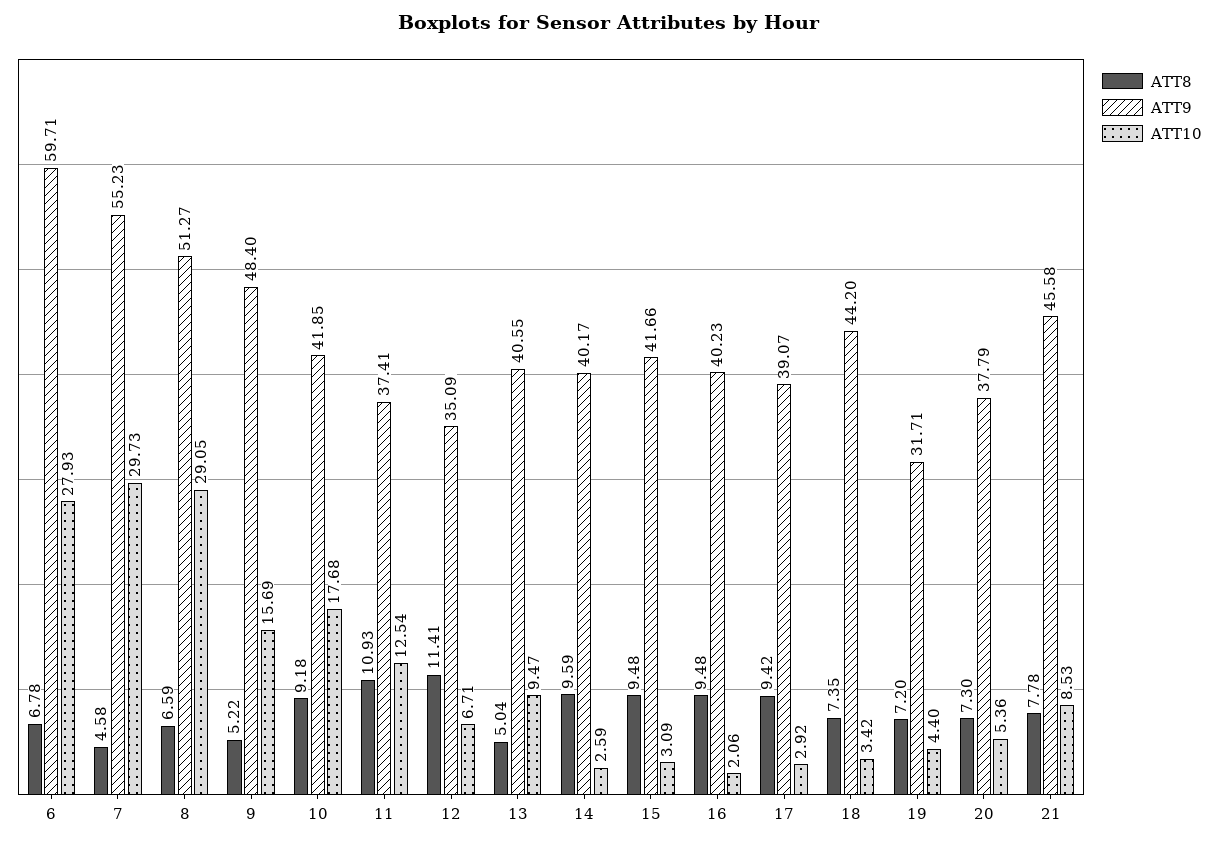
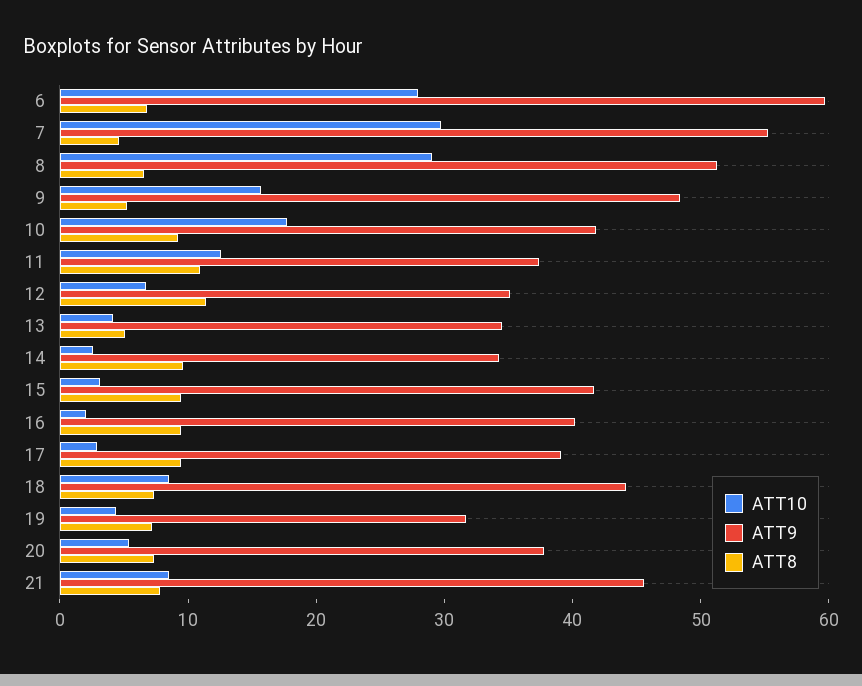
ATT9, 13: 40.55 -> 34
ATT10, 13: 9.47 -> 4
ATT9, 14: 40.17 -> 34
ATT10, 18: 3.42 -> 8

